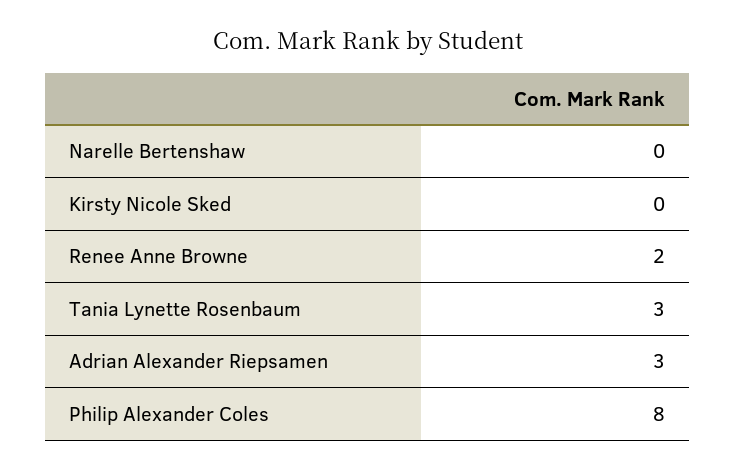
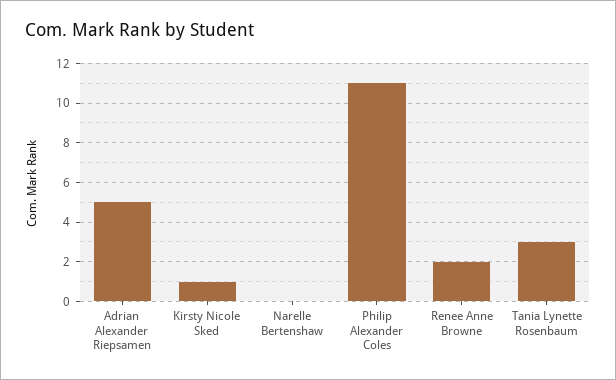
Kirsty Nicole Sked: 0 -> 1
Adrian Alexander Riepsamen: 3 -> 5
Philip Alexander Coles: 8 -> 11

